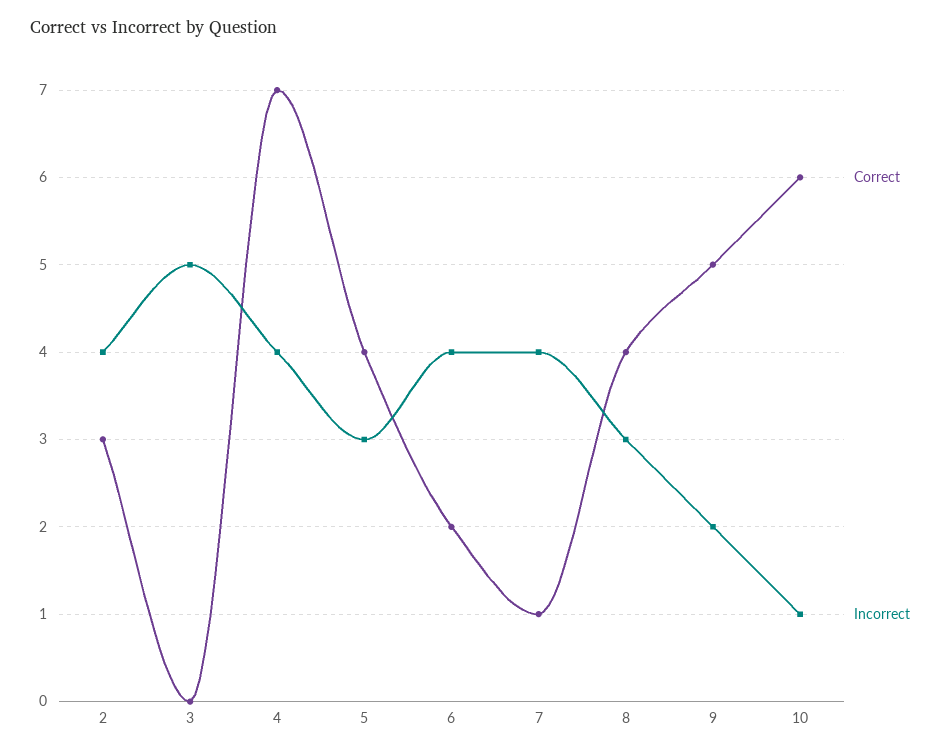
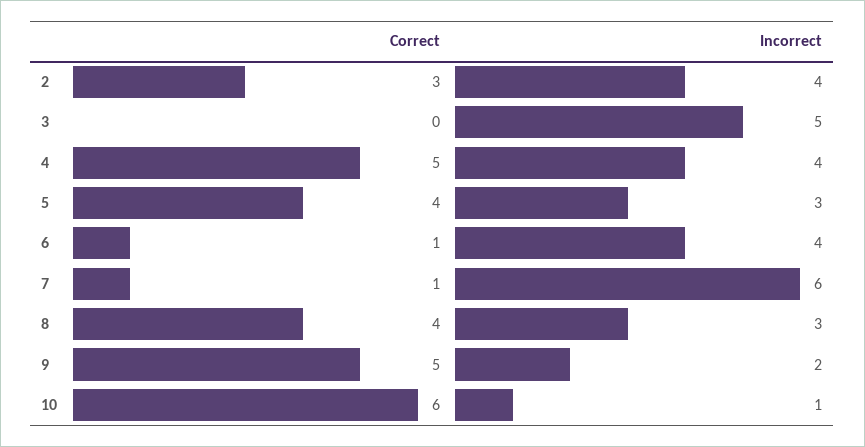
Correct, 4: 7 -> 5
Correct, 6: 2 -> 1
Incorrect, 7: 4 -> 6

